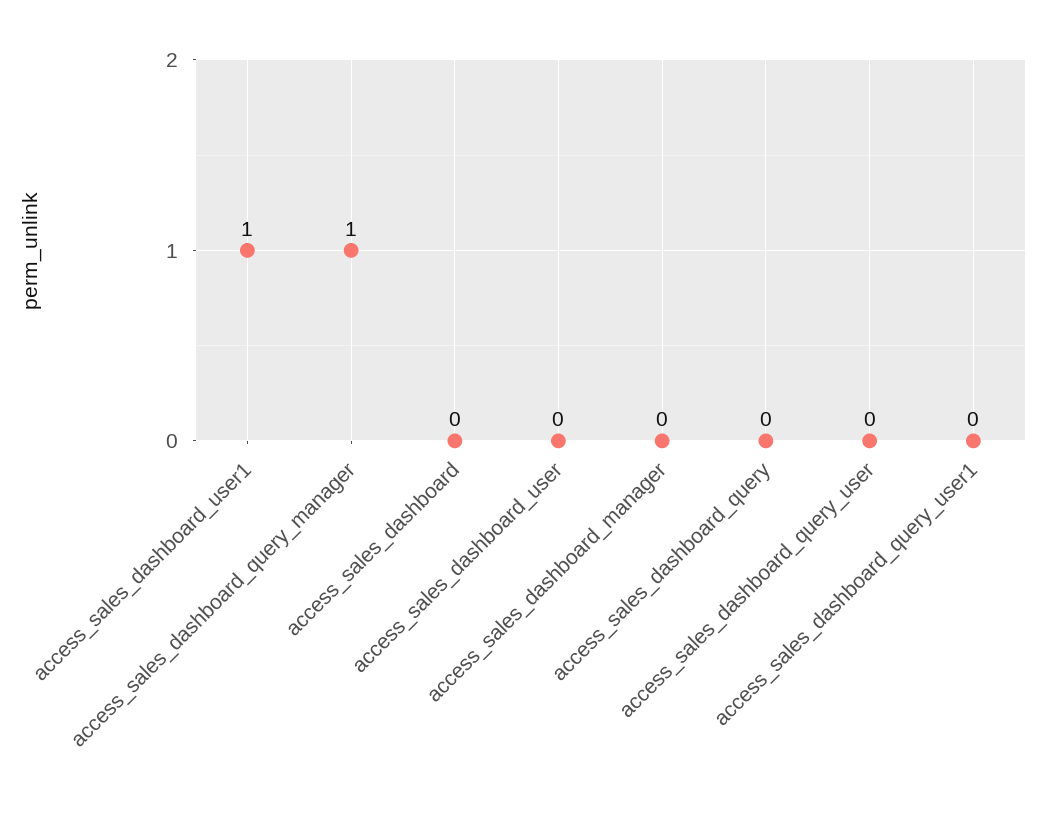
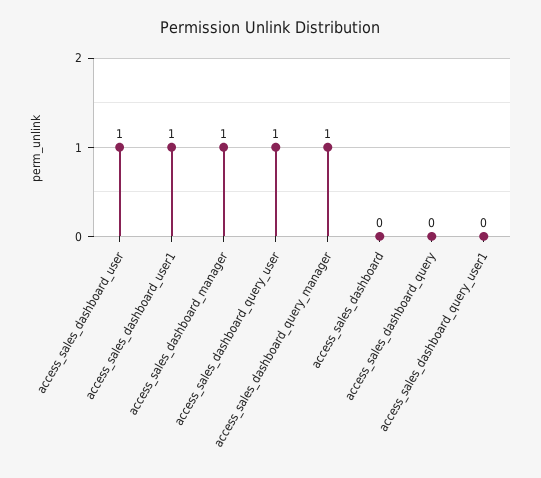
access_sales_dashboard_user: 0 -> 1
access_sales_dashboard_manager: 0 -> 1
access_sales_dashboard_query_user: 0 -> 1

